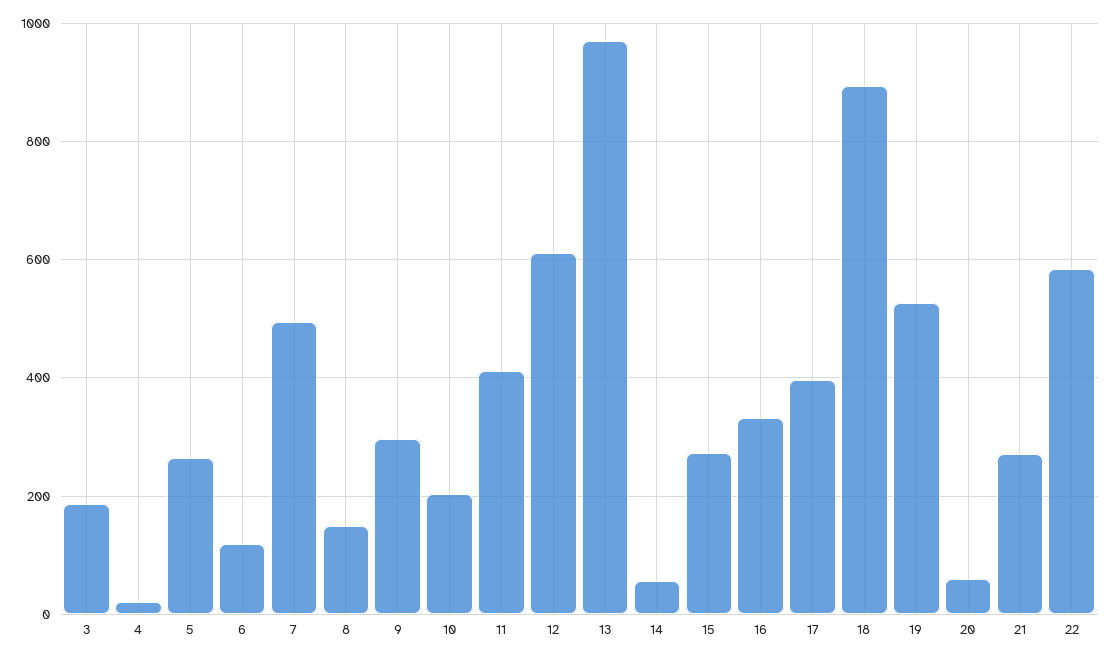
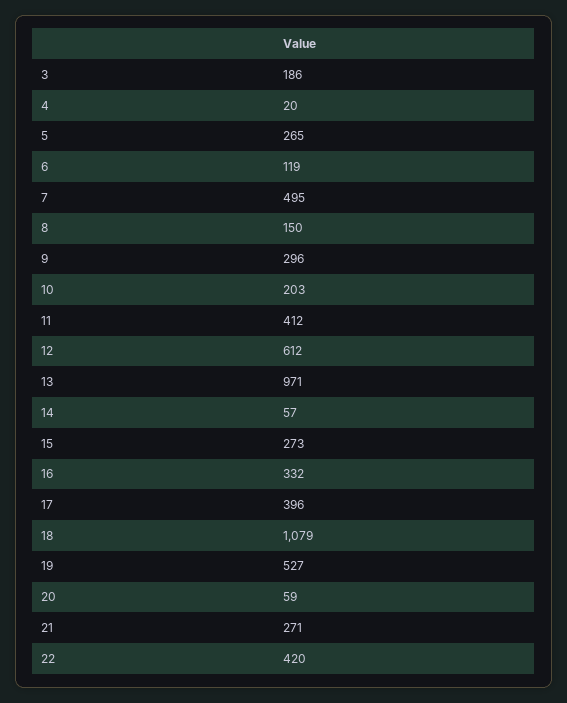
18: 900 -> 1079
22: 580 -> 420

